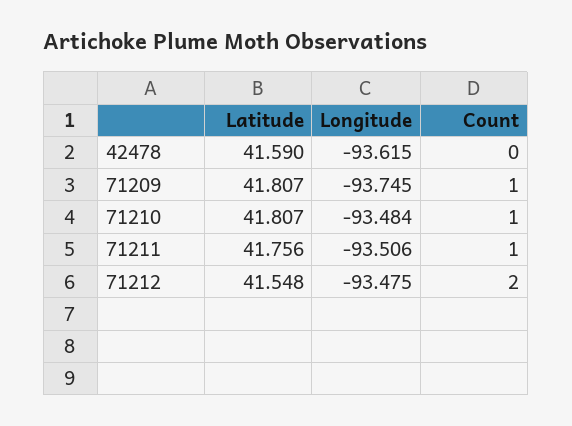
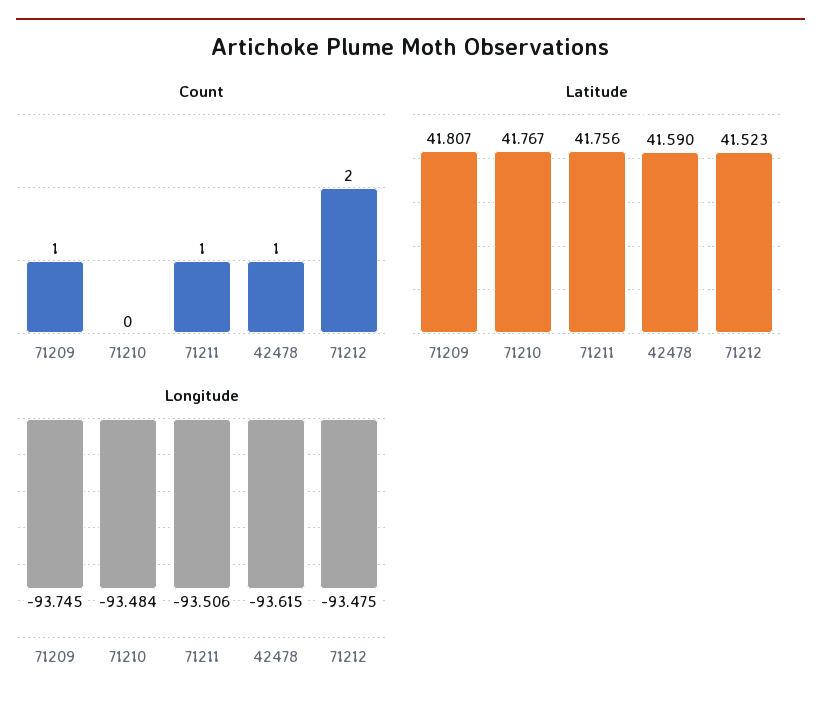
Count, 42478: 0 -> 1
Latitude, 71210: 41.807 -> 41.767
Count, 71210: 1 -> 0
Latitude, 71212: 41.548 -> 41.523

